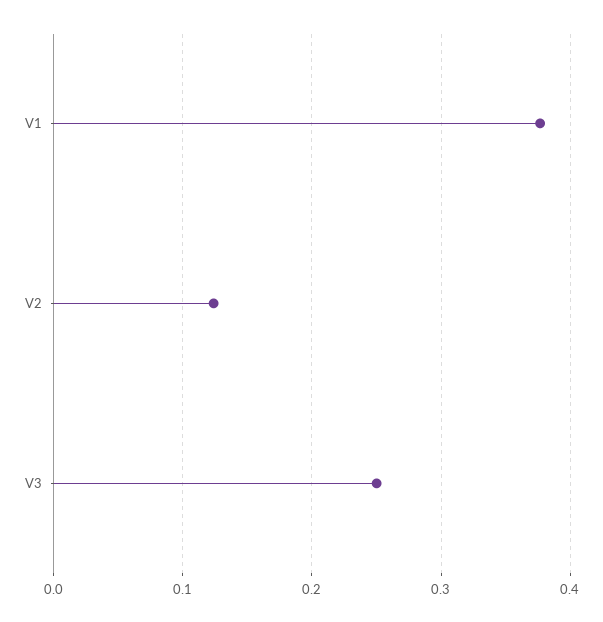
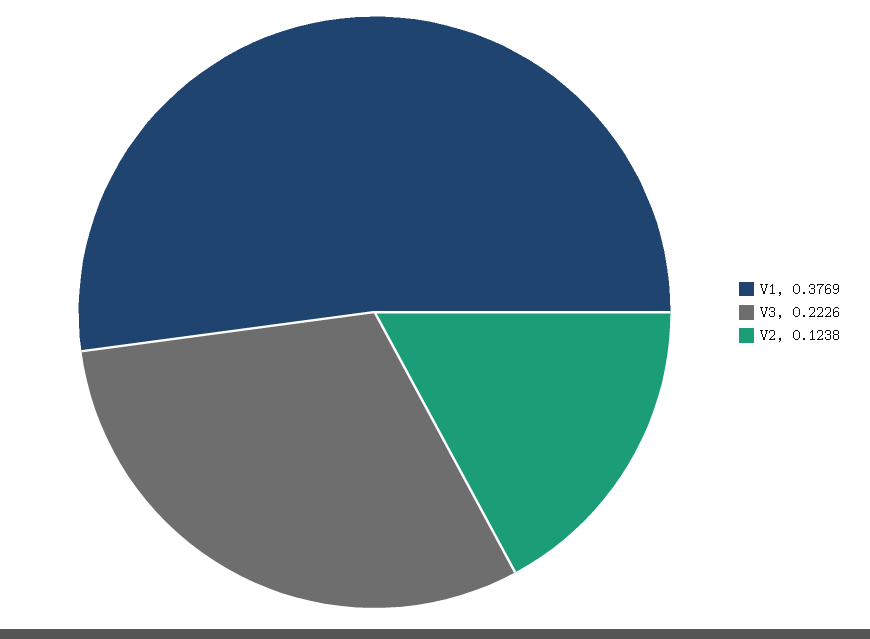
V3: 0.25 -> 0.2226

